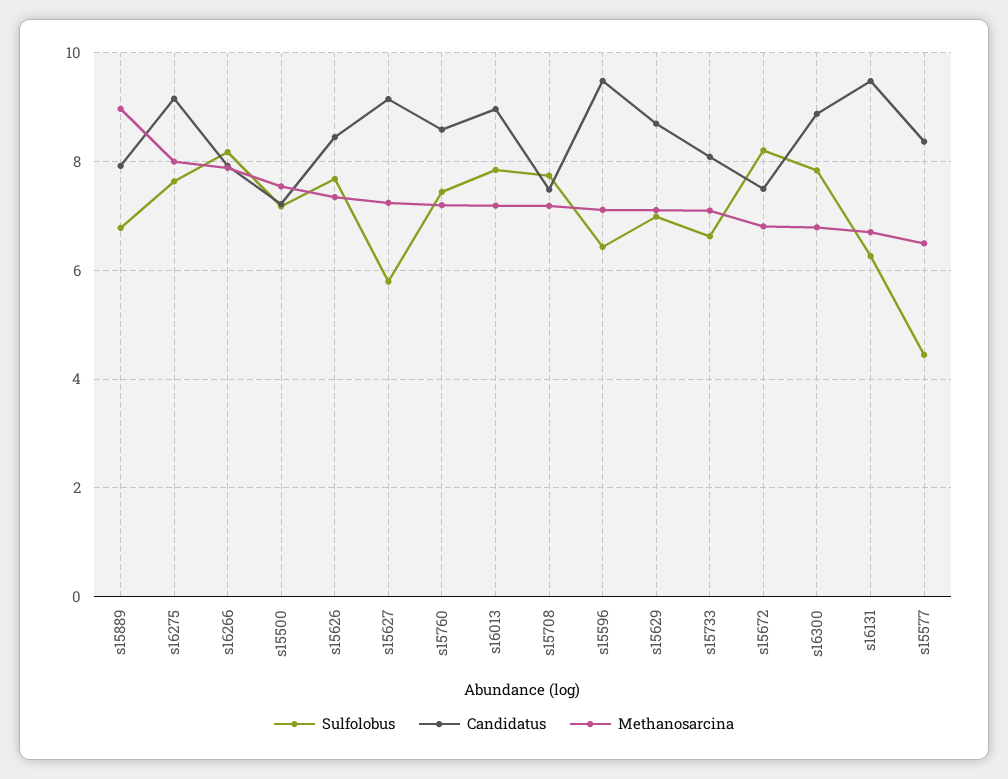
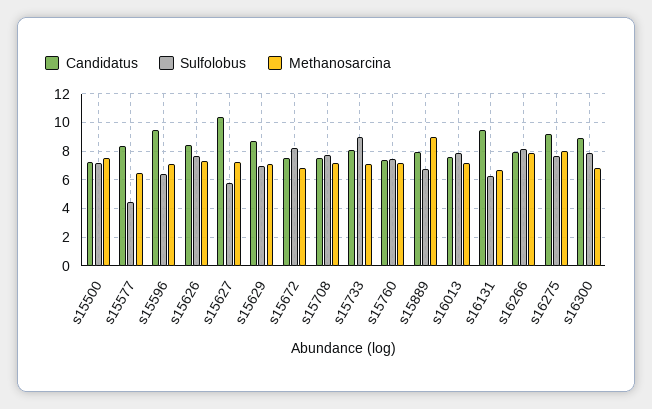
Candidatus, s15627: 9.2 -> 10.5
Candidatus, s15760: 8.6 -> 7.5
Candidatus, s16013: 9 -> 7.5
Sulfolobus, s15733: 6.6 -> 9

